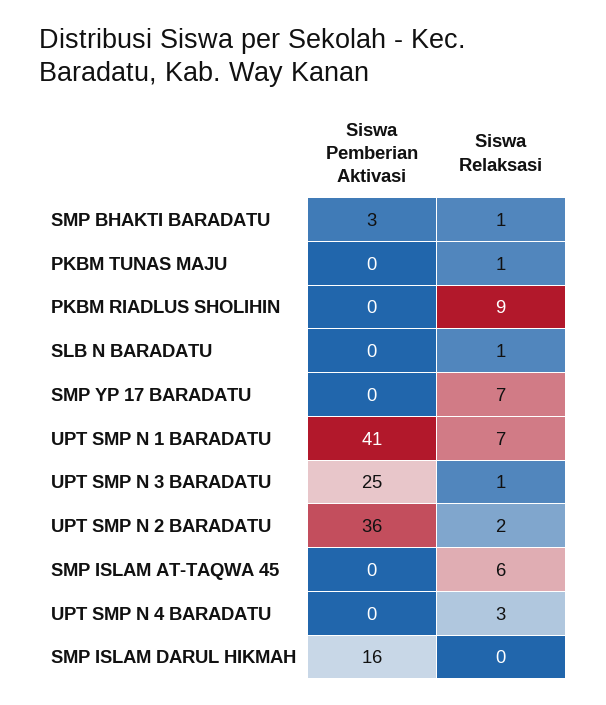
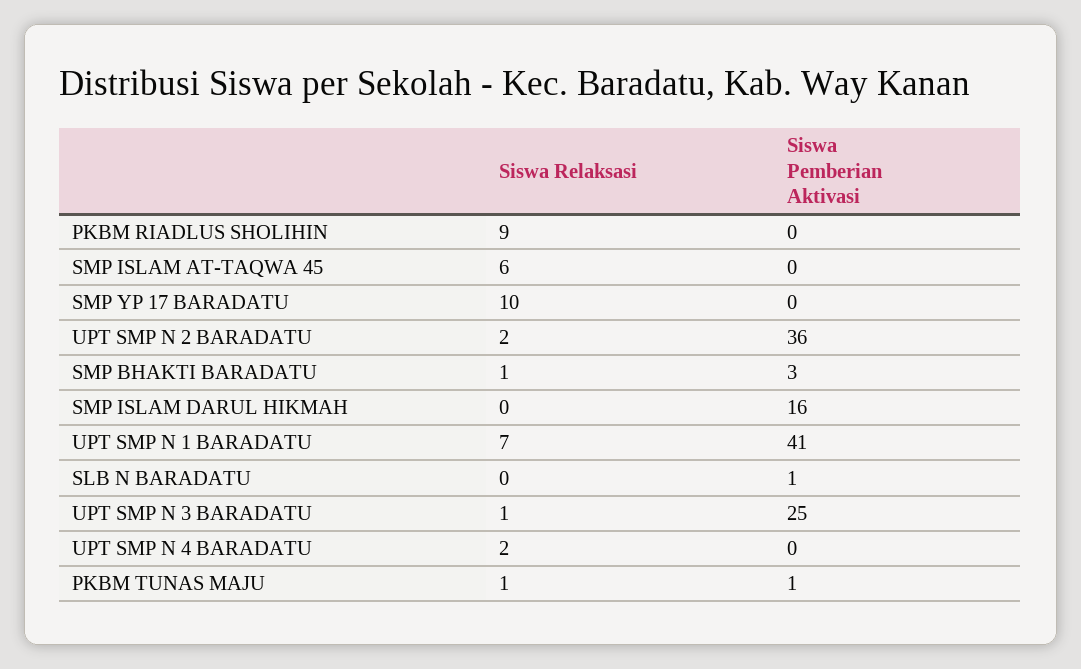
Siswa Pemberian Aktivasi, PKBM TUNAS MAJU: 0 -> 1
Siswa Pemberian Aktivasi, SLB N BARADATU: 0 -> 1
Siswa Relaksasi, SLB N BARADATU: 1 -> 0
Siswa Relaksasi, SMP YP 17 BARADATU: 7 -> 10
Siswa Relaksasi, UPT SMP N 4 BARADATU: 3 -> 2

